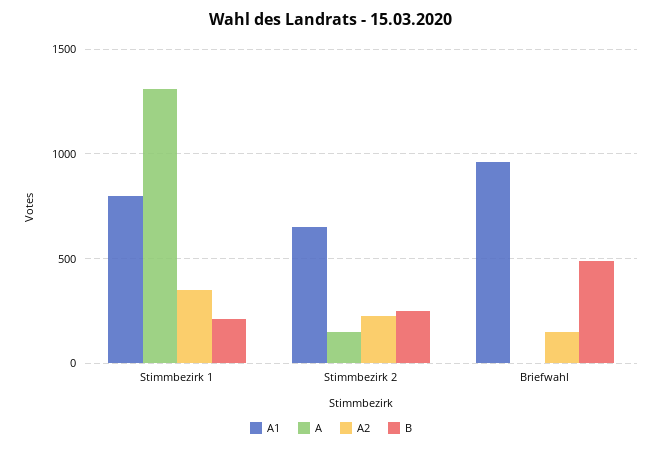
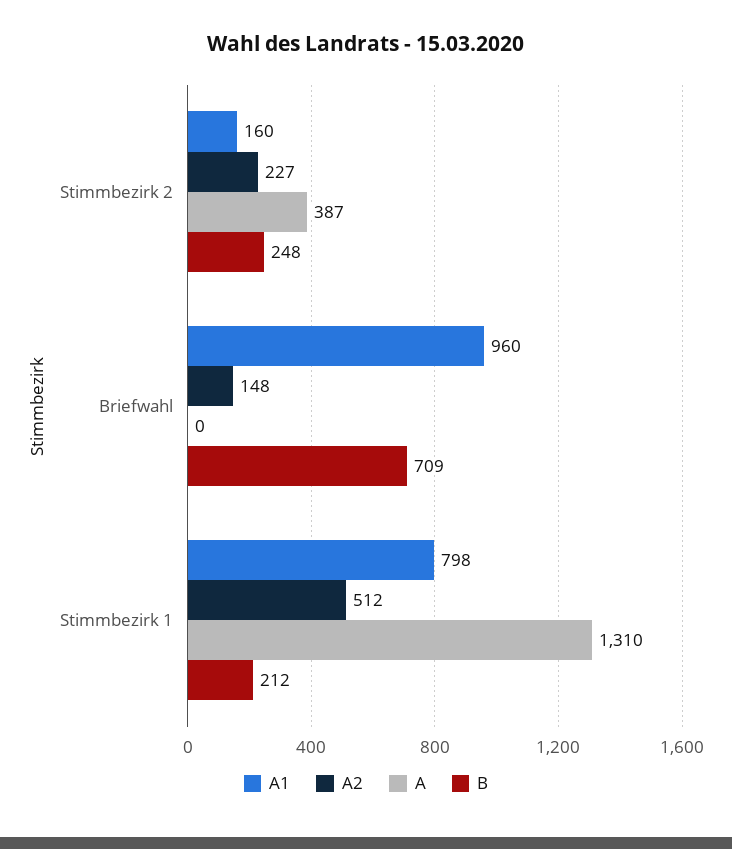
A2, Stimmbezirk 1: 350 -> 512
A1, Stimmbezirk 2: 650 -> 160
A, Stimmbezirk 2: 150 -> 387
B, Briefwahl: 500 -> 709

